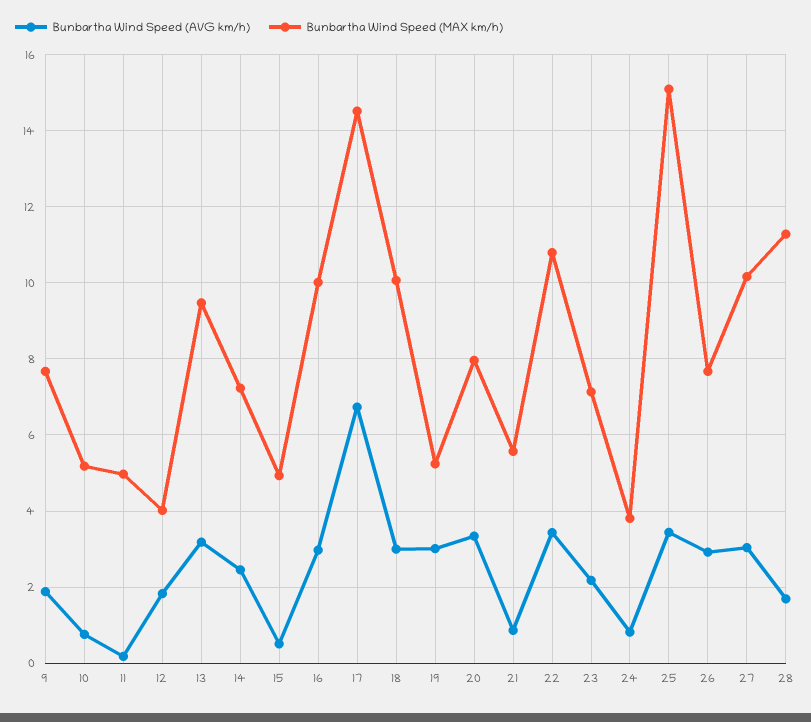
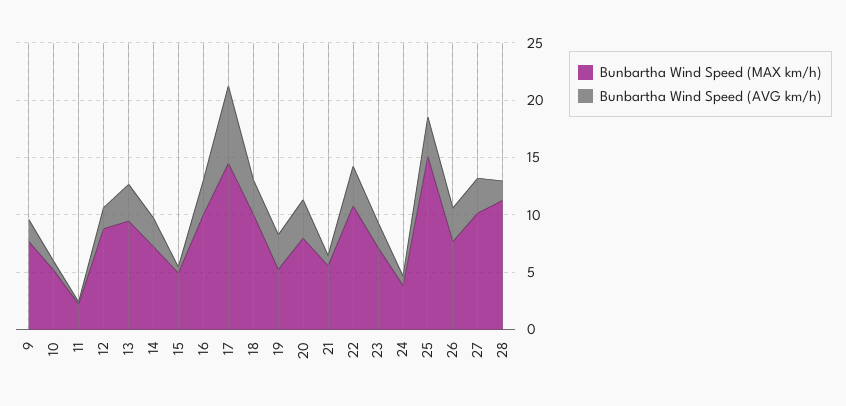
Bunbartha Wind Speed (MAX km/h), 11: 5 -> 2
Bunbartha Wind Speed (MAX km/h), 12: 4 -> 9

